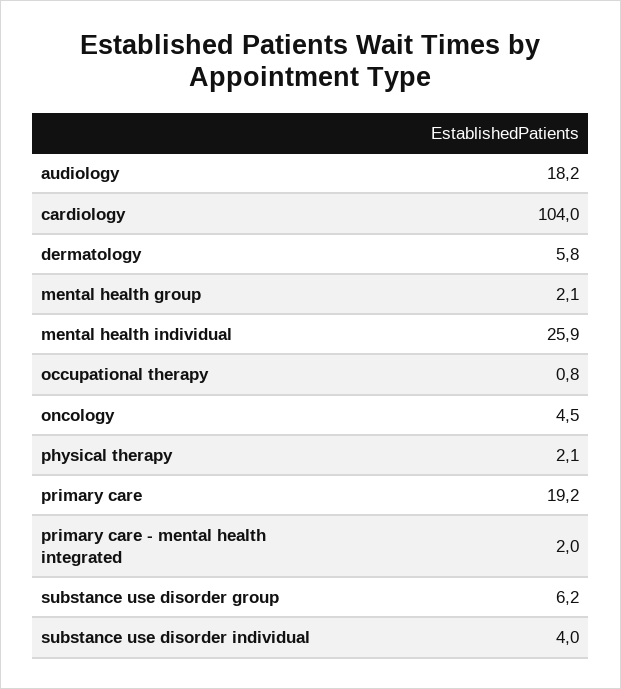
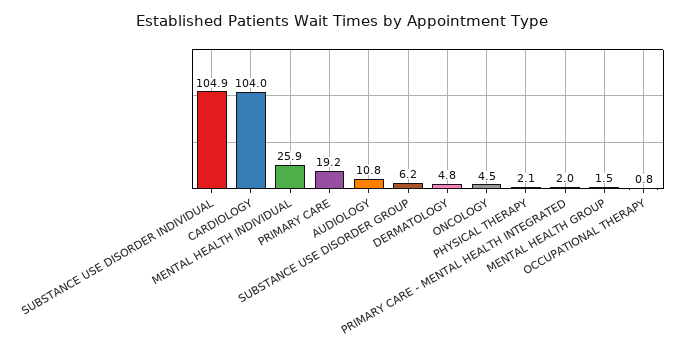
audiology: 18.2 -> 10.8
dermatology: 5.8 -> 4.8
mental health group: 2.1 -> 1.5
substance use disorder individual: 4 -> 104.9

